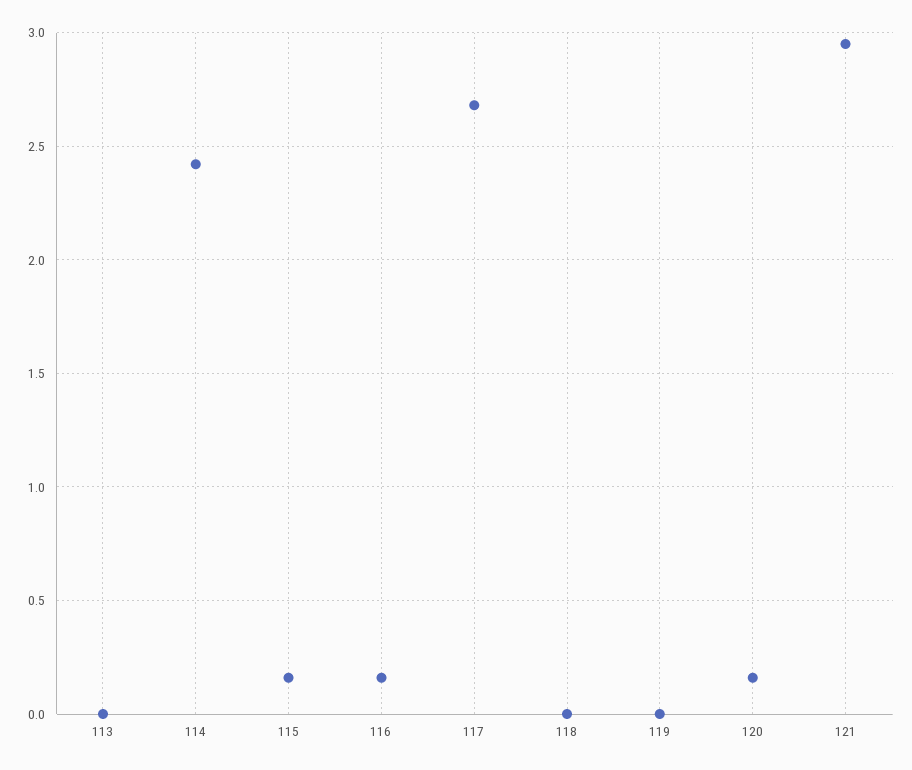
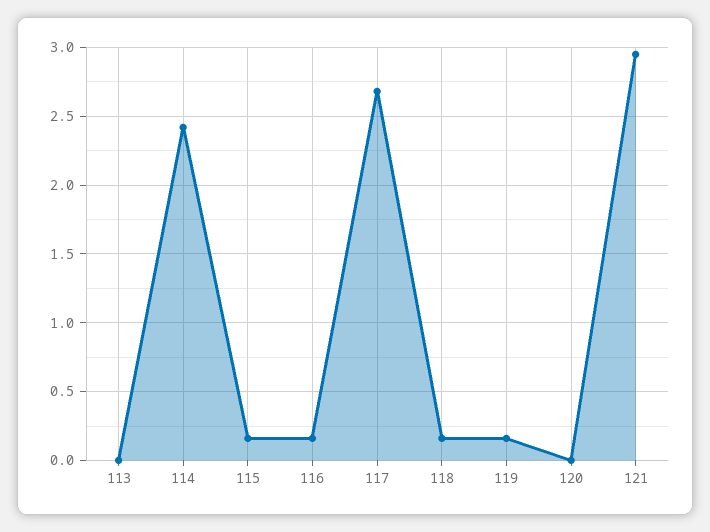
118: 0 -> 0.15
119: 0 -> 0.15
120: 0.15 -> 0

